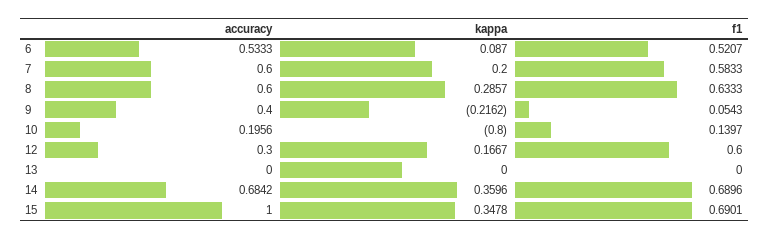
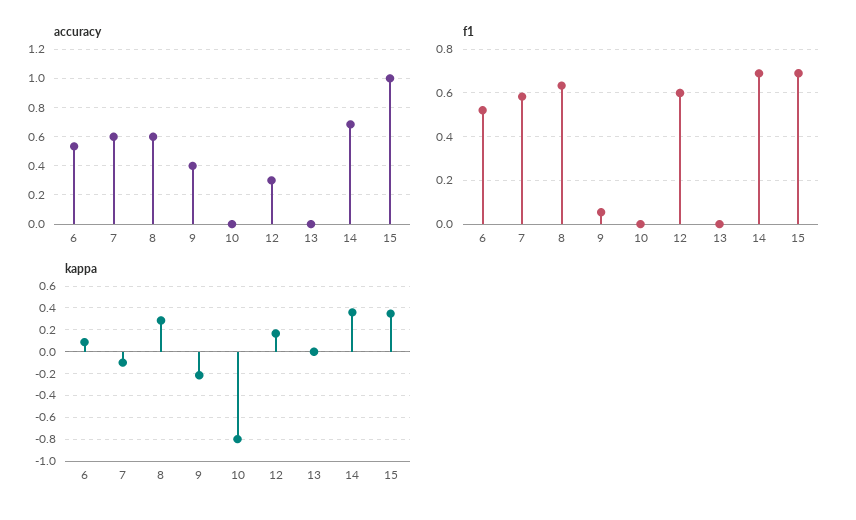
kappa, 7: 0.2 -> -0.1
accuracy, 10: 0.1956 -> 0
f1, 10: 0.1397 -> 0

